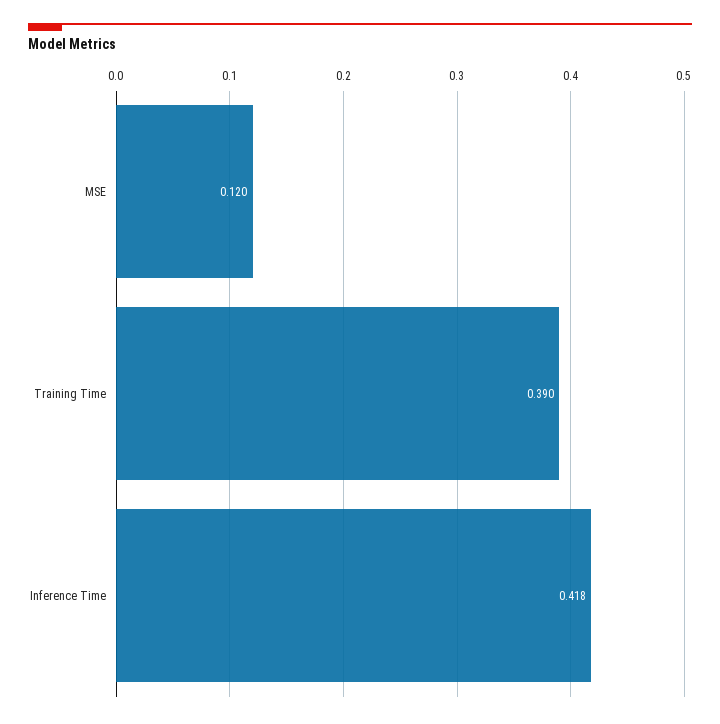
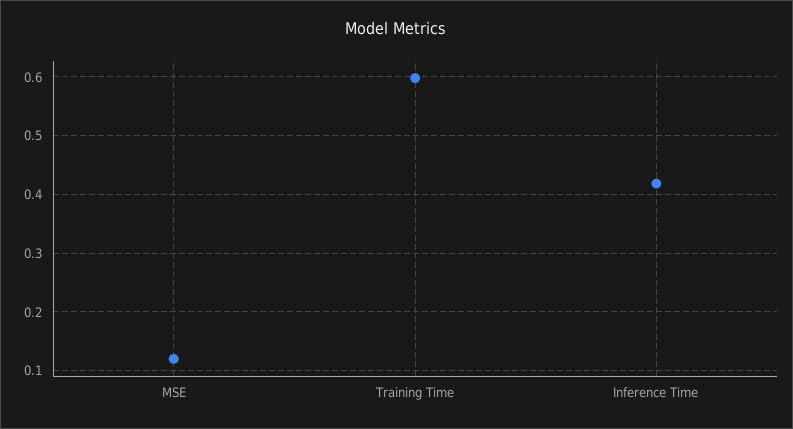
Training Time: 0.39 -> 0.6

